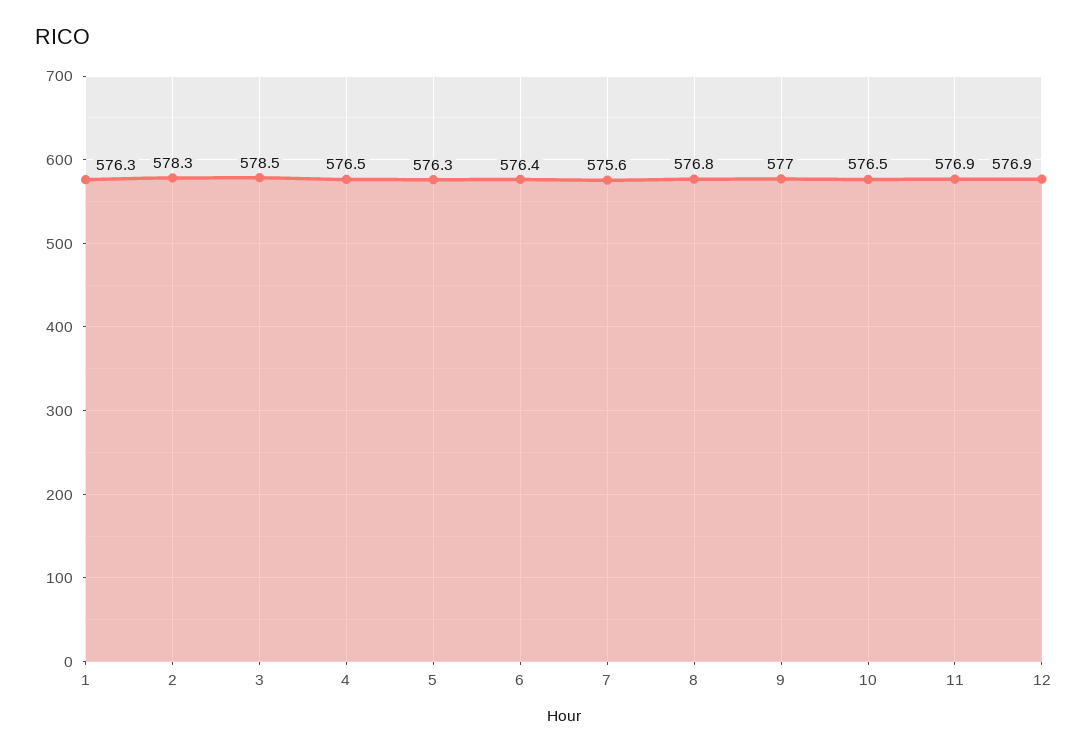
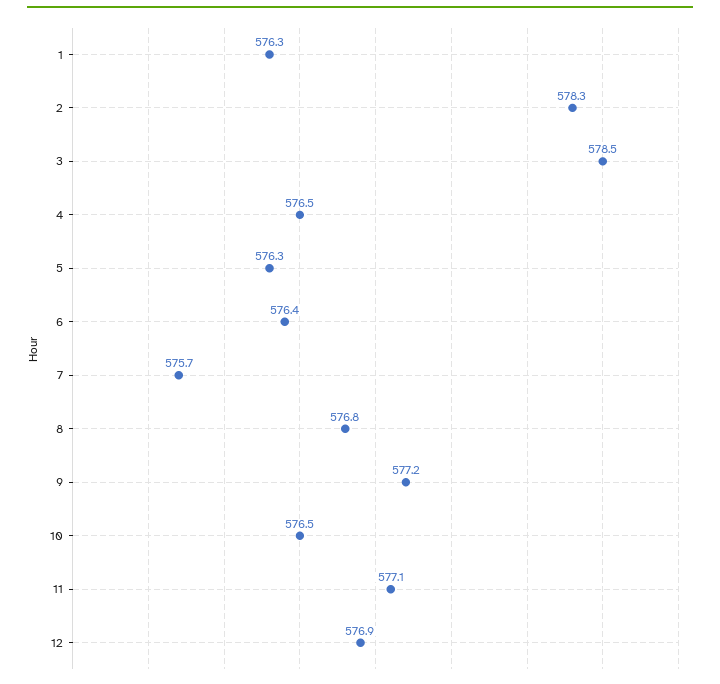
7: 575.6 -> 575.7
9: 577 -> 577.2
11: 576.9 -> 577.1

